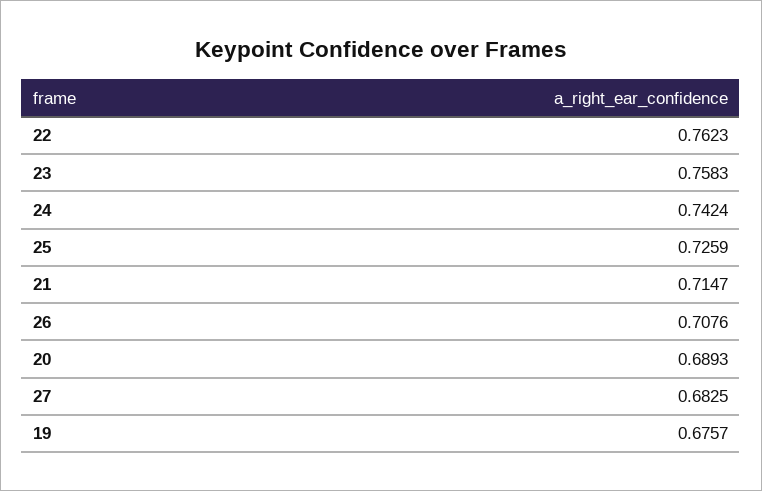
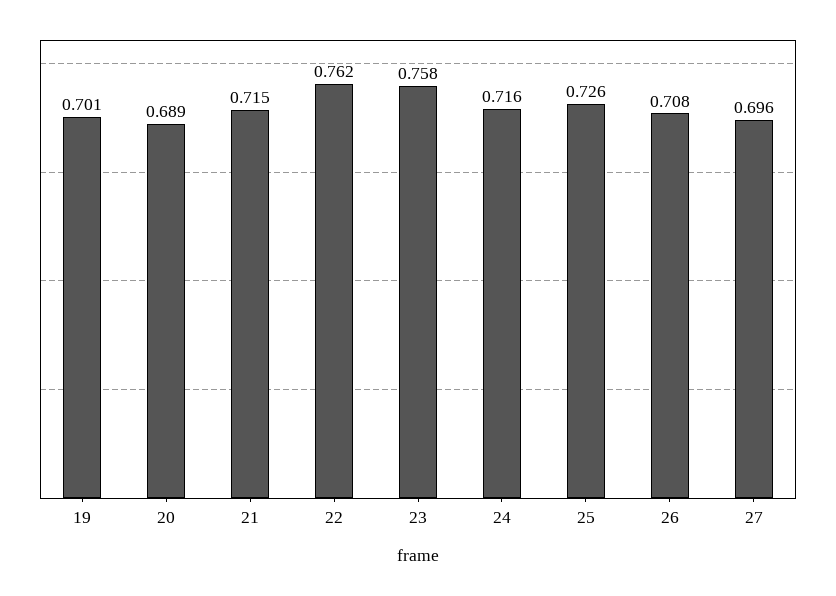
24: 0.7424 -> 0.716
27: 0.6825 -> 0.696
19: 0.6757 -> 0.701

